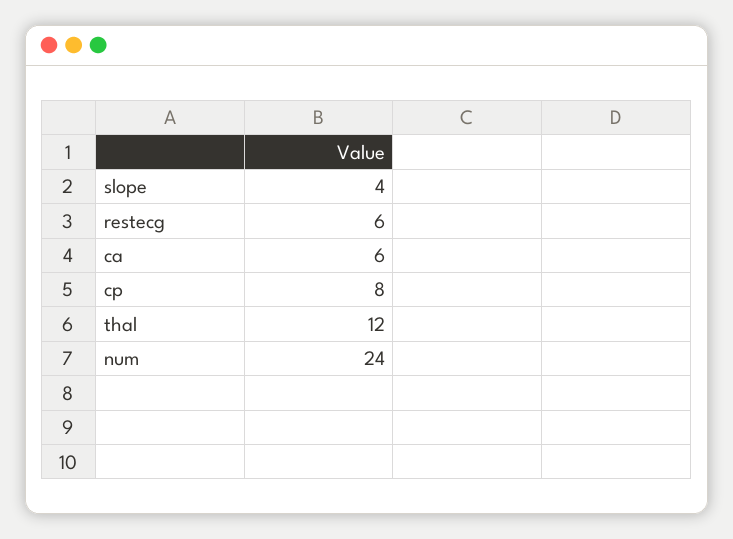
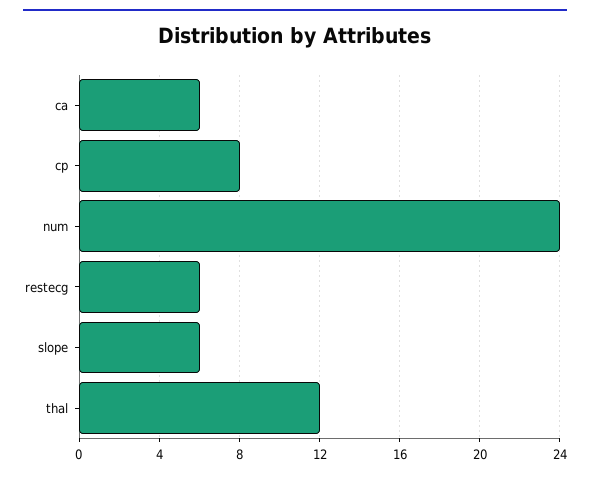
slope: 4 -> 6

